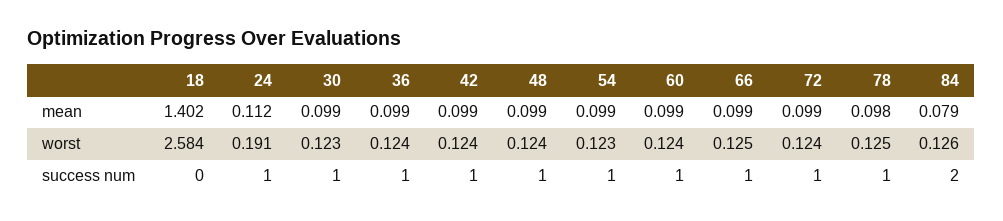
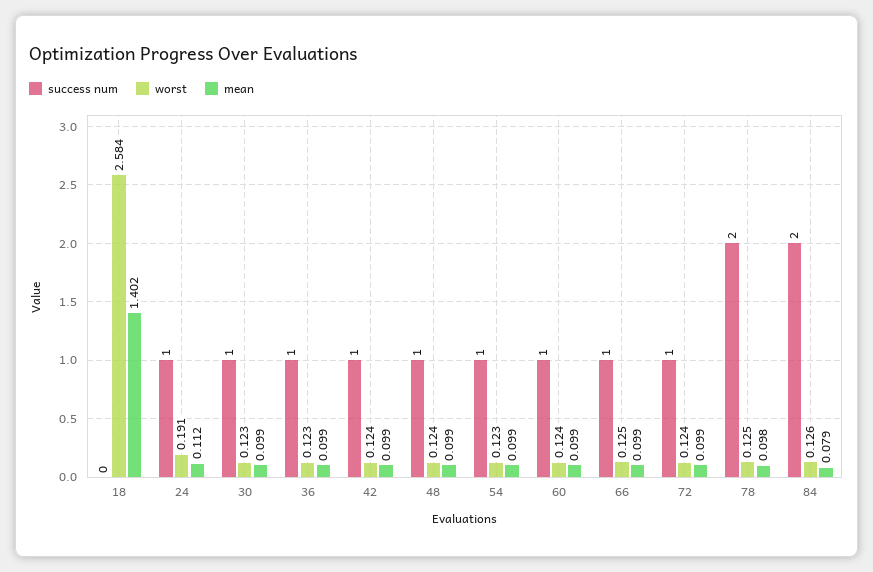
worst, 36: 0.124 -> 0.123
success num, 78: 1 -> 2

